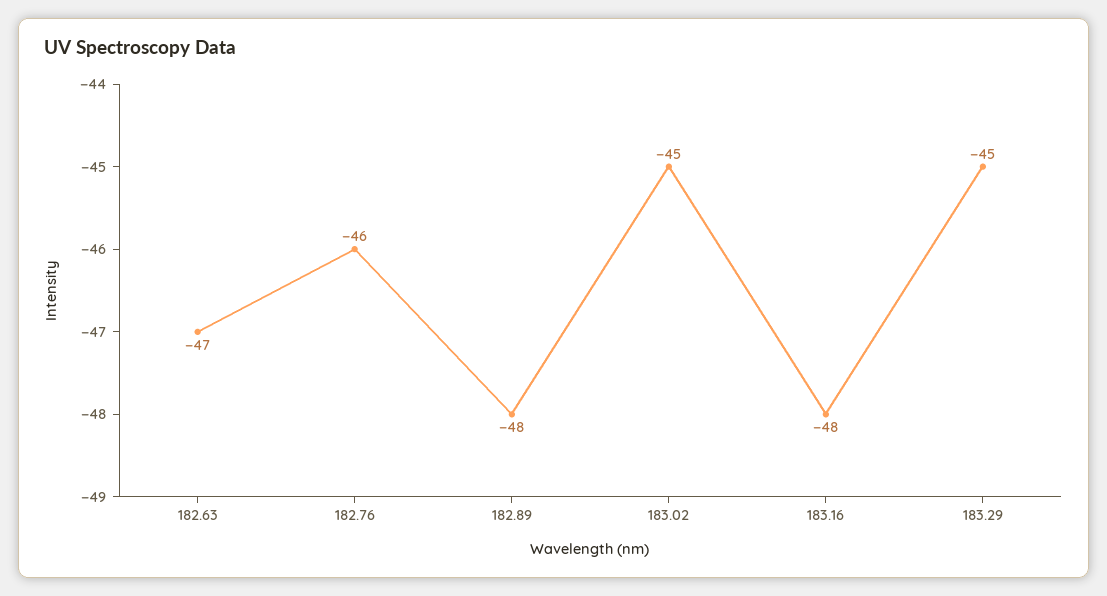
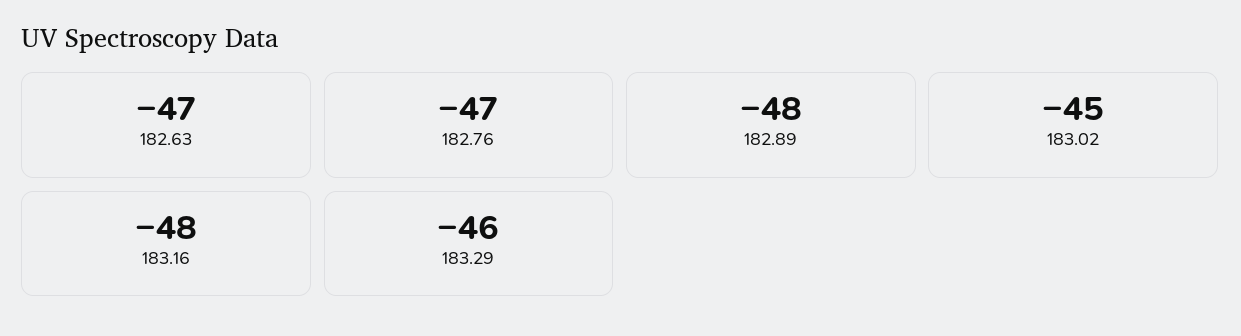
182.76: -46 -> -47
183.29: -45 -> -46

